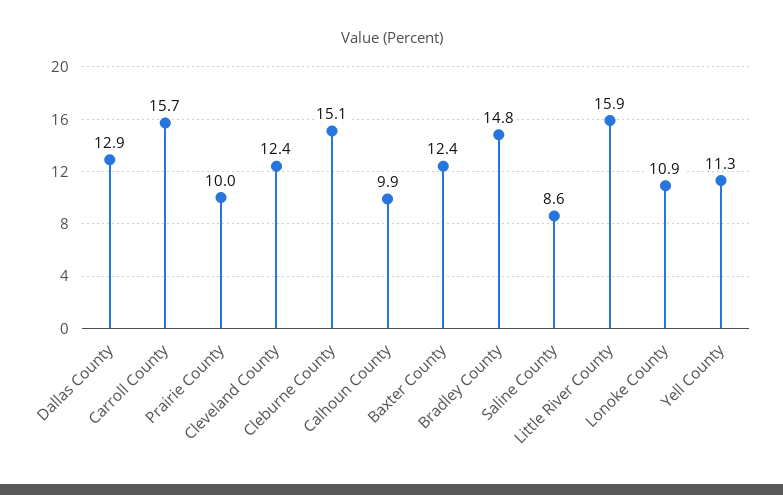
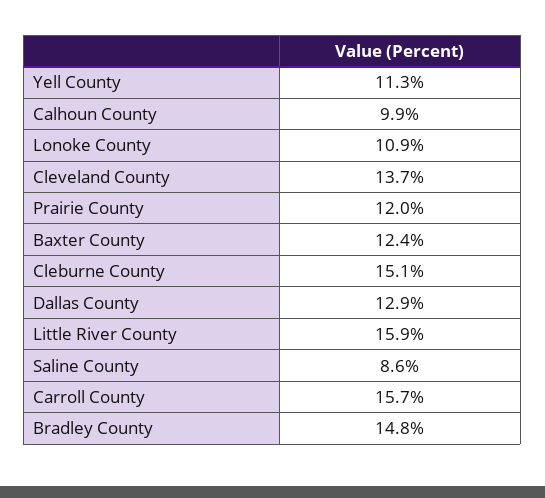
Prairie County: 10 -> 12
Cleveland County: 12.4 -> 13.7

